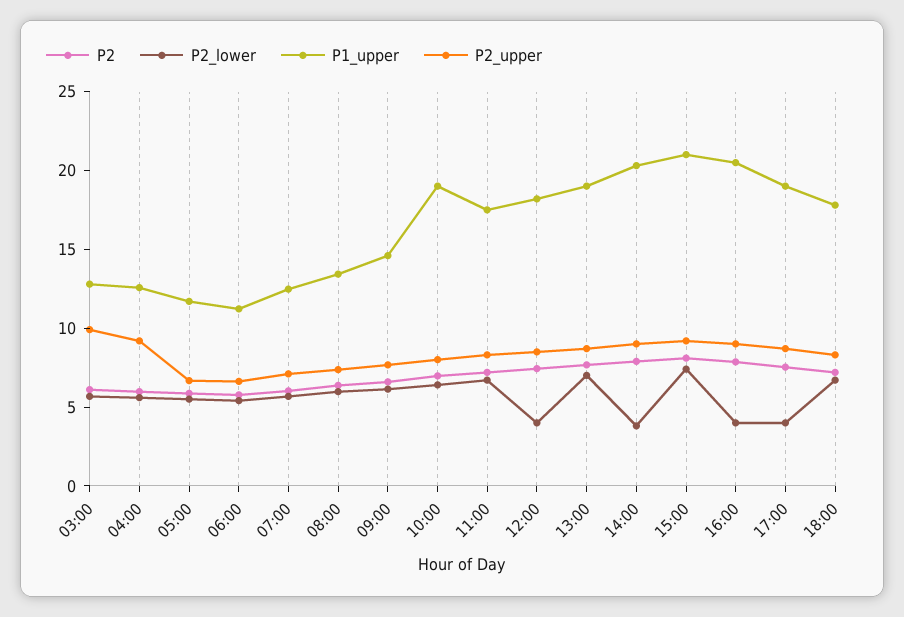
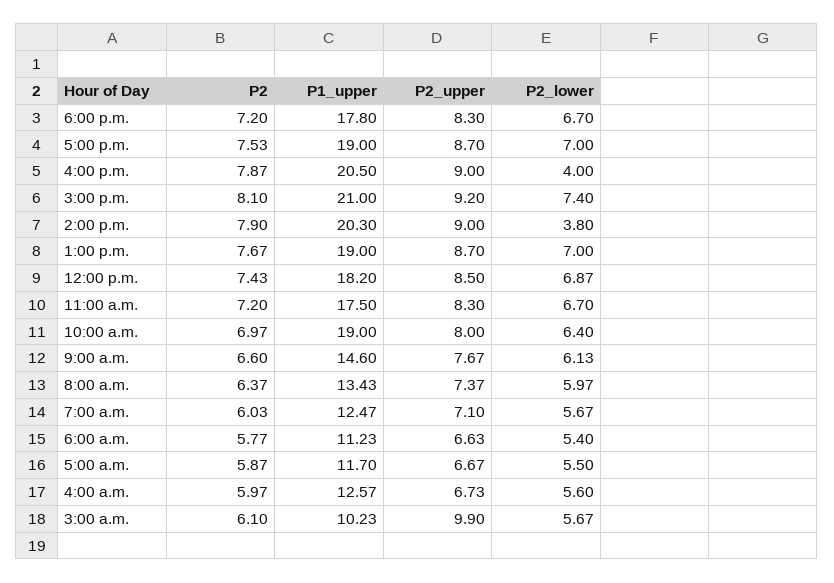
P1_upper, 03:00: 13 -> 10.23
P2_upper, 04:00: 9 -> 6.73
P2_lower, 12:00: 4 -> 6.87
P2_lower, 17:00: 4 -> 7

